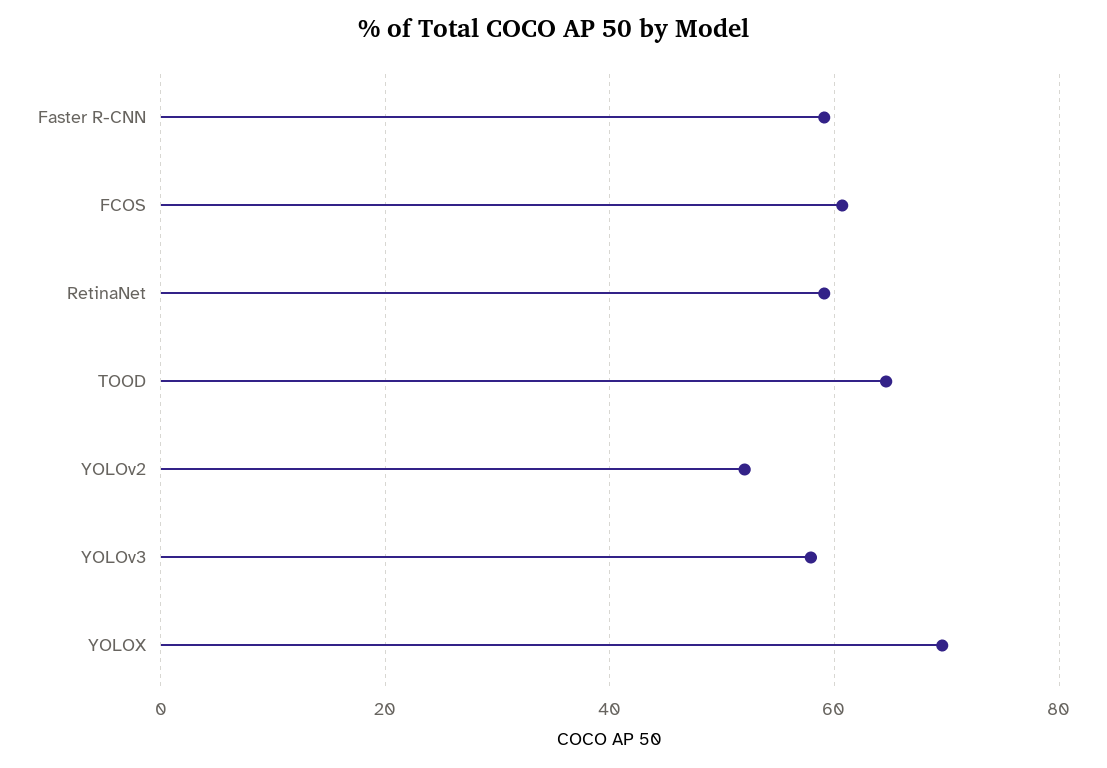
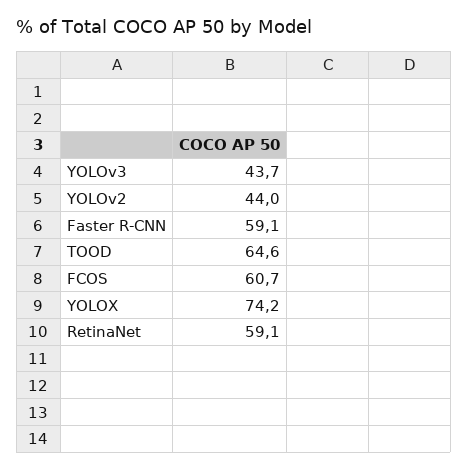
YOLOv2: 52 -> 44
YOLOv3: 58 -> 43.7
YOLOX: 70 -> 74.2

